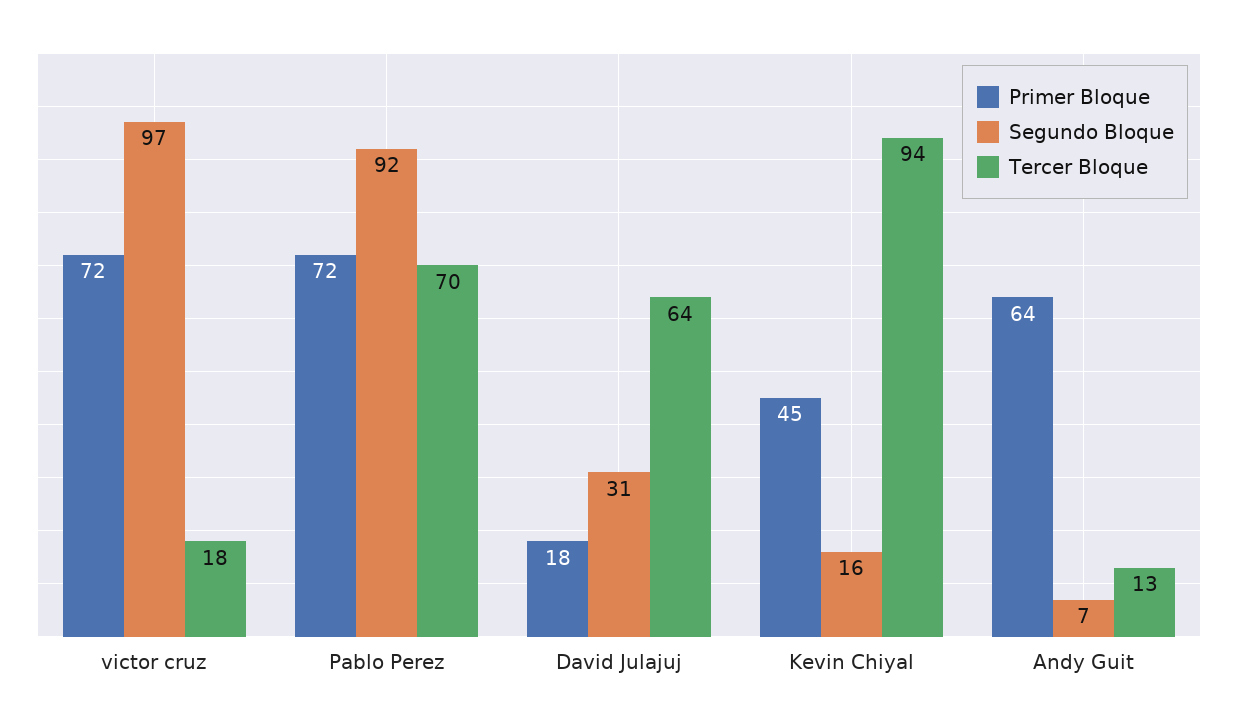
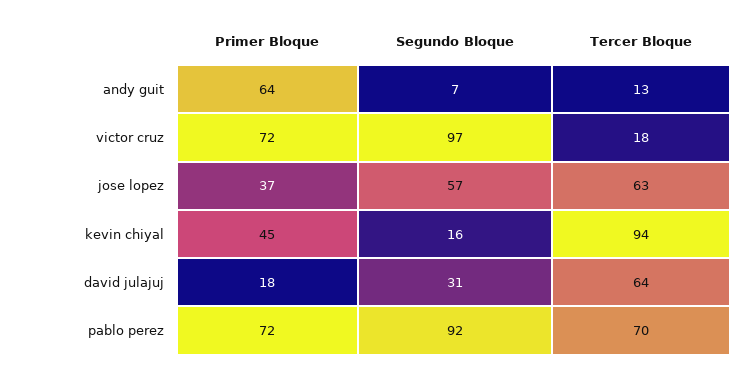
Primer Bloque, jose lopez: none -> 37
Segundo Bloque, jose lopez: none -> 57
Tercer Bloque, jose lopez: none -> 63

